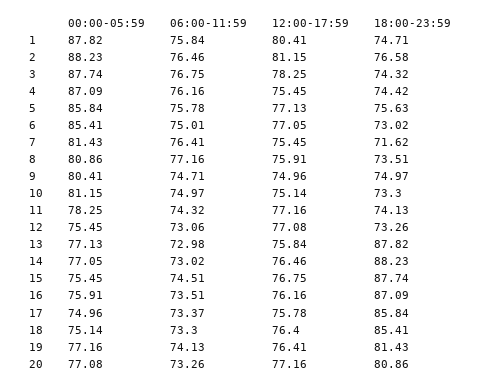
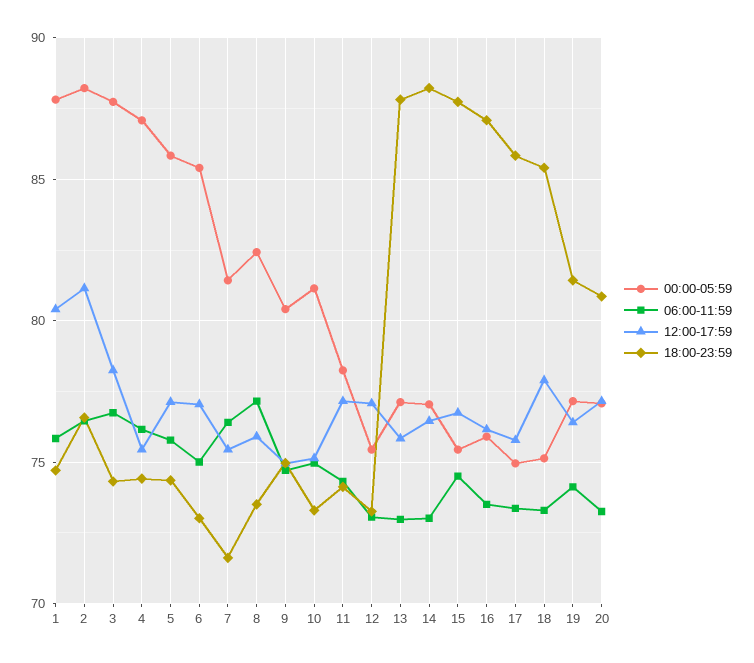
18:00-23:59, 5: 75.63 -> 74.5
00:00-05:59, 8: 80.86 -> 82.5
12:00-17:59, 18: 76.4 -> 78

